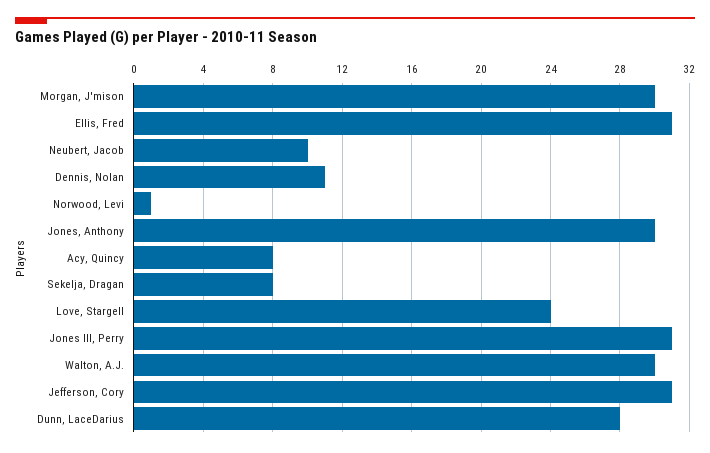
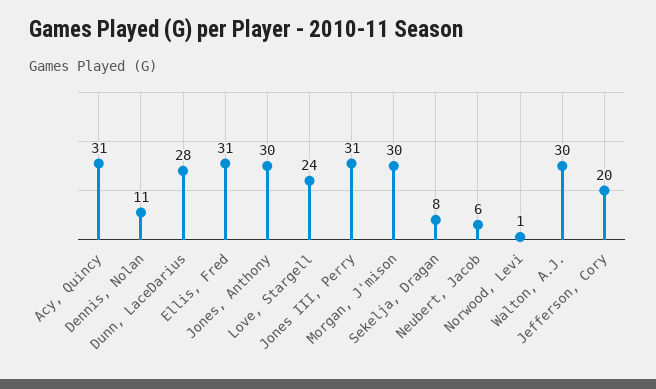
Neubert, Jacob: 10 -> 6
Acy, Quincy: 8 -> 31
Jefferson, Cory: 31 -> 20

